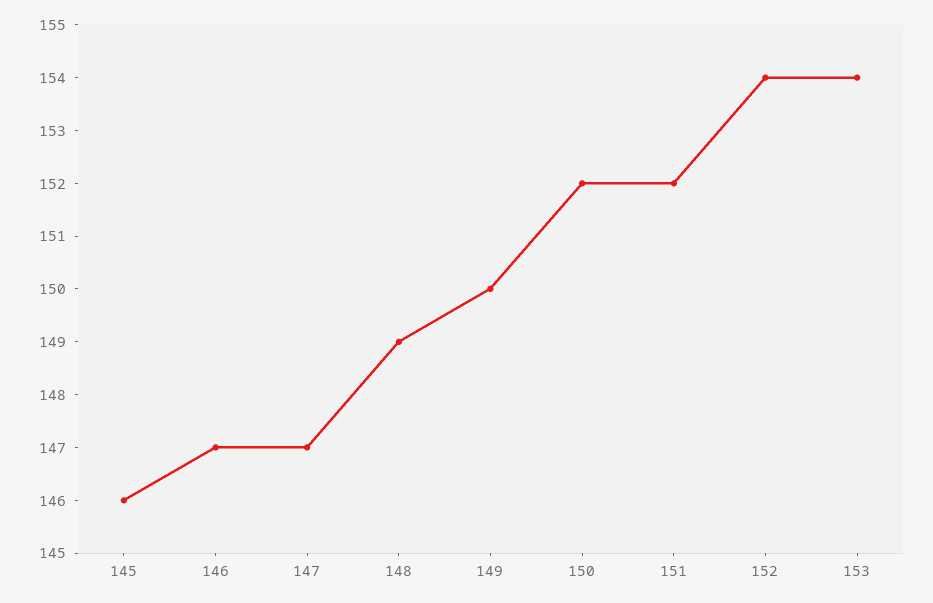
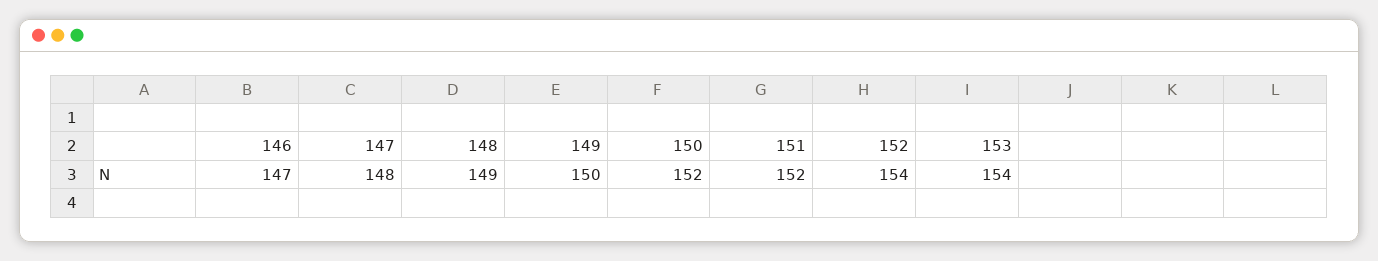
145: 146 -> none
147: 147 -> 148

